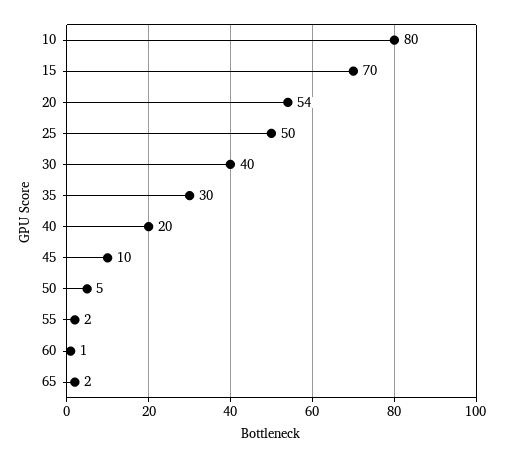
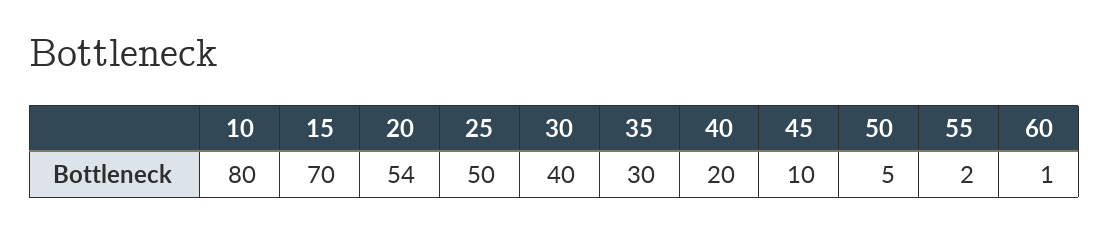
65: 2 -> none

